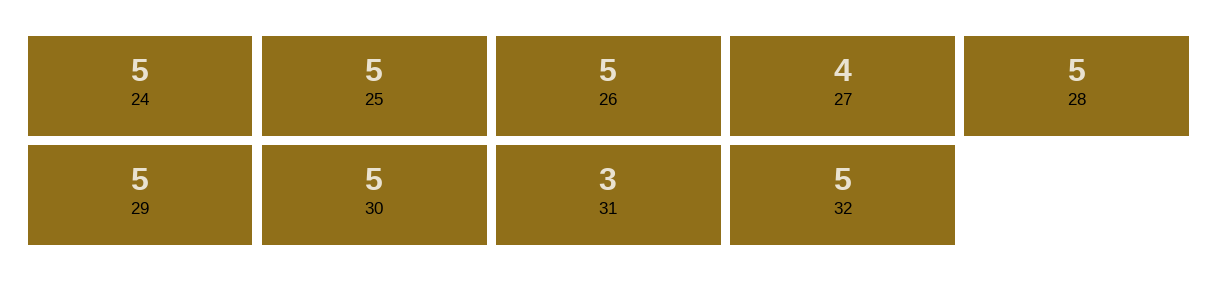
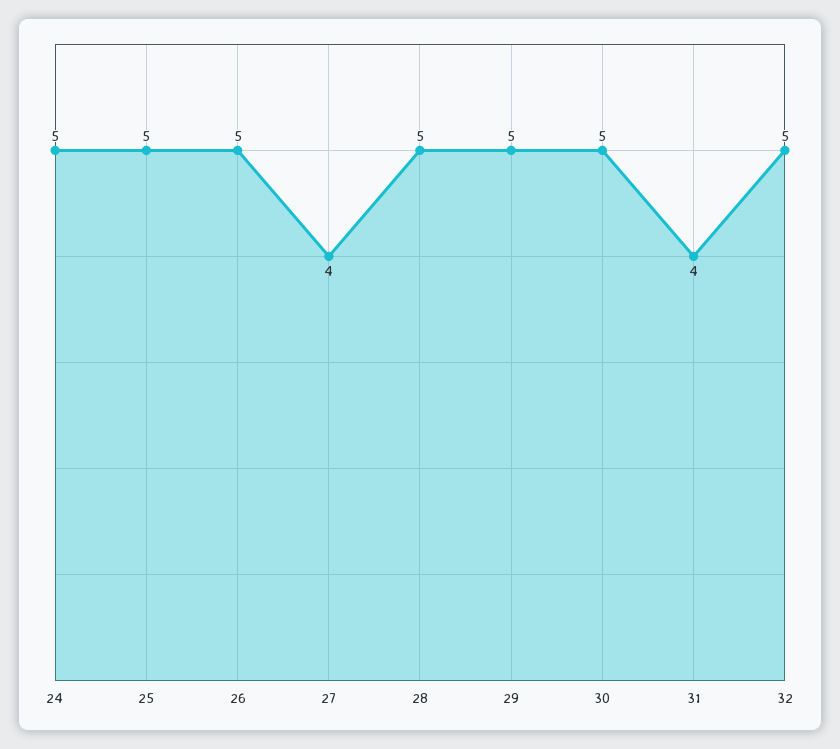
31: 3 -> 4

